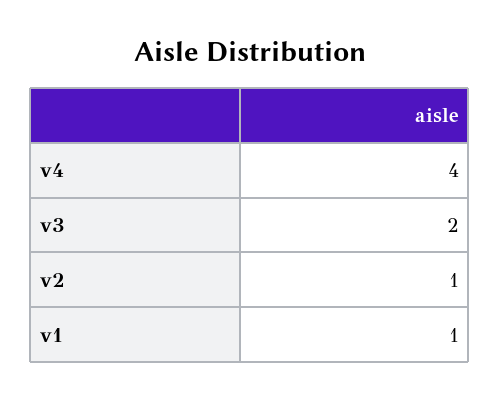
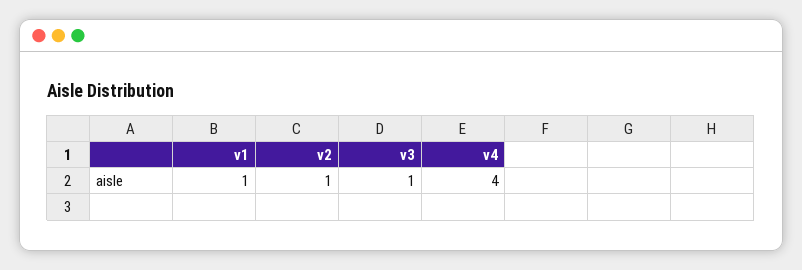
v3: 2 -> 1

